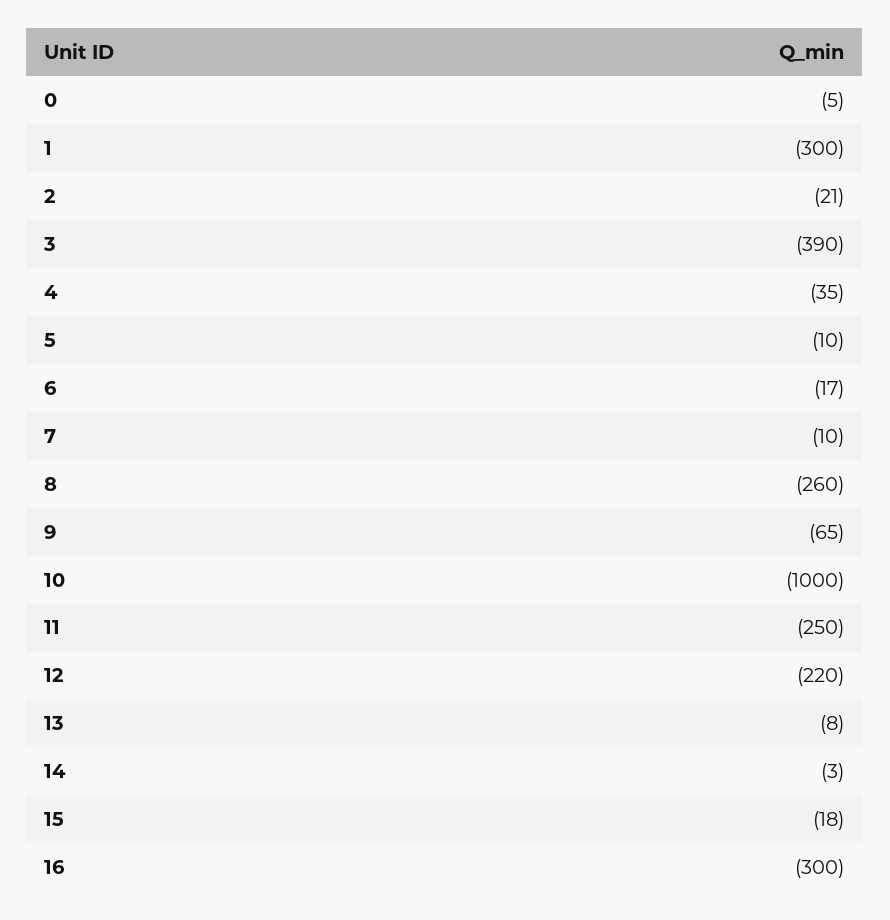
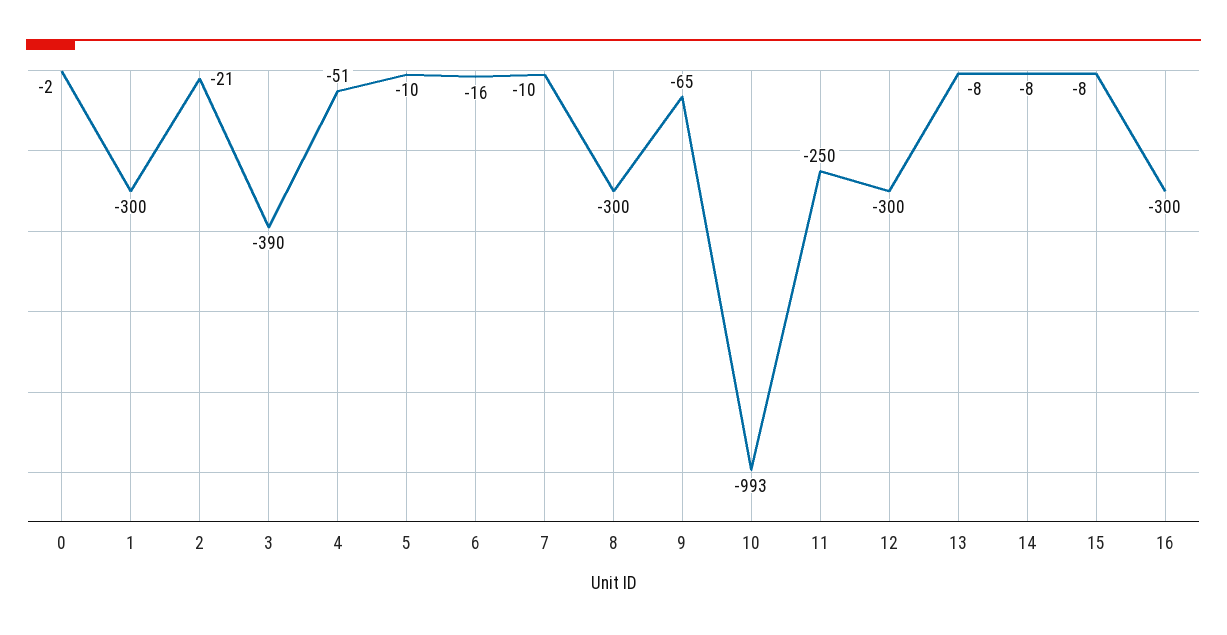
0: -5 -> -2
4: -35 -> -51
6: -17 -> -16
8: -260 -> -300
10: -1000 -> -993
12: -220 -> -300
14: -3 -> -8
15: -18 -> -8

